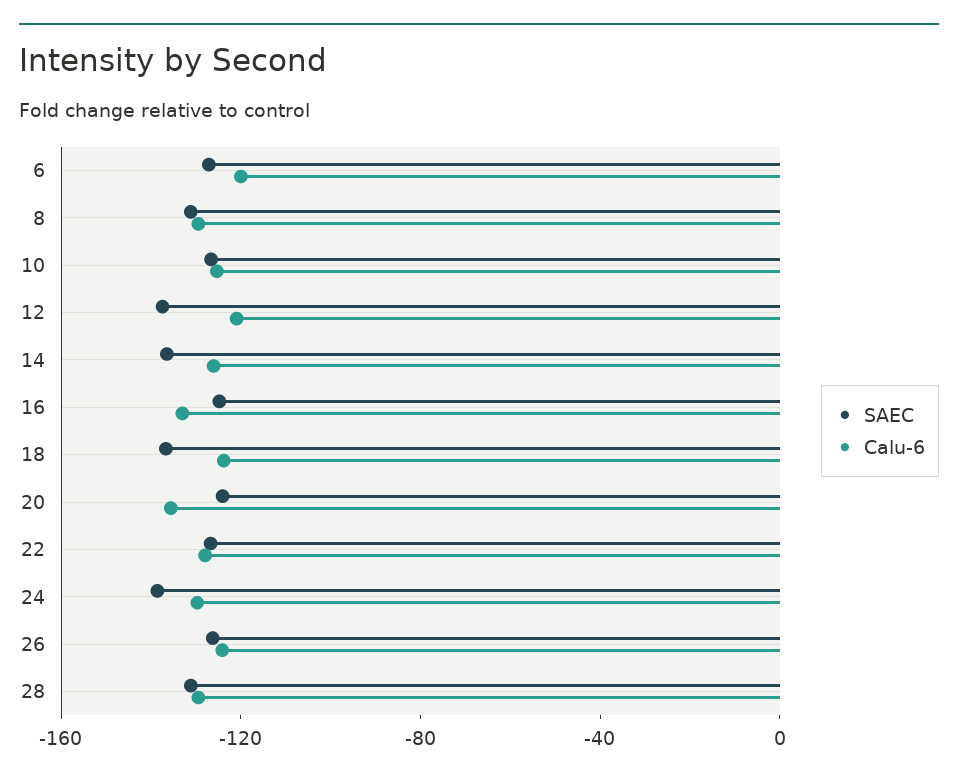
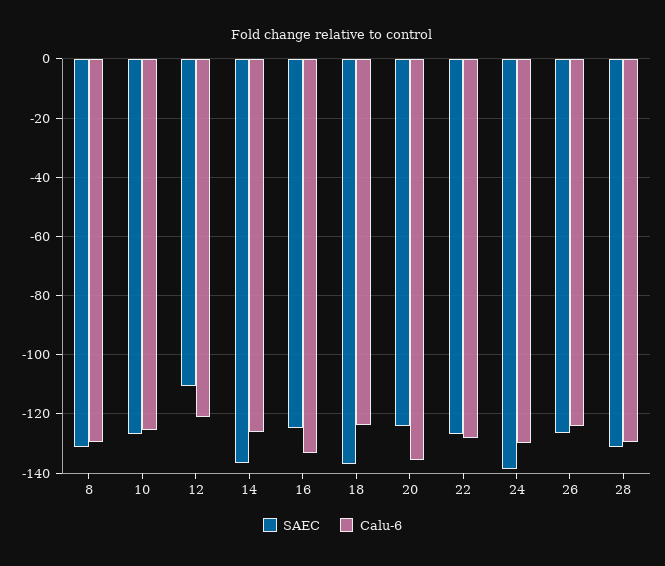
SAEC, 6: -130 -> none
Calu-6, 6: -120 -> none
SAEC, 12: -140 -> -110

